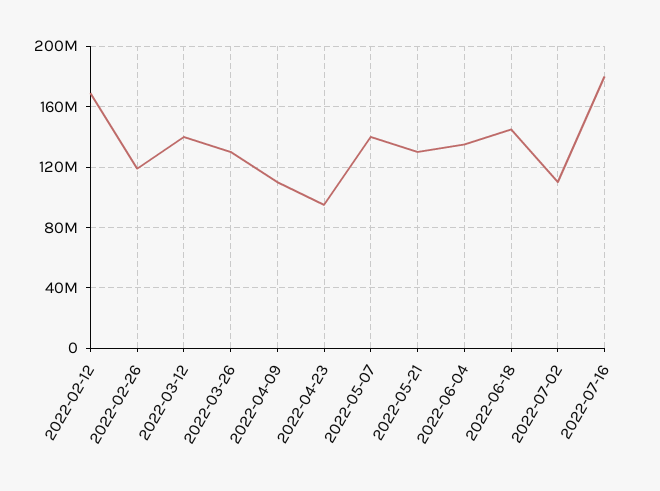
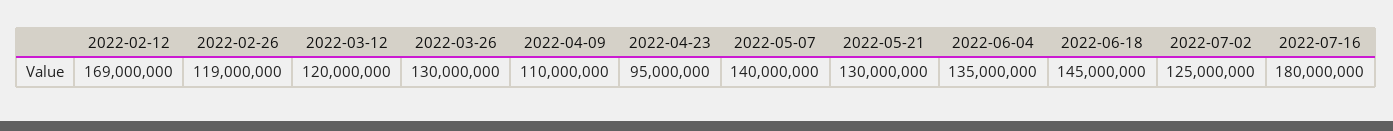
2022-03-12: 140000000 -> 120000000
2022-07-02: 110000000 -> 125000000

